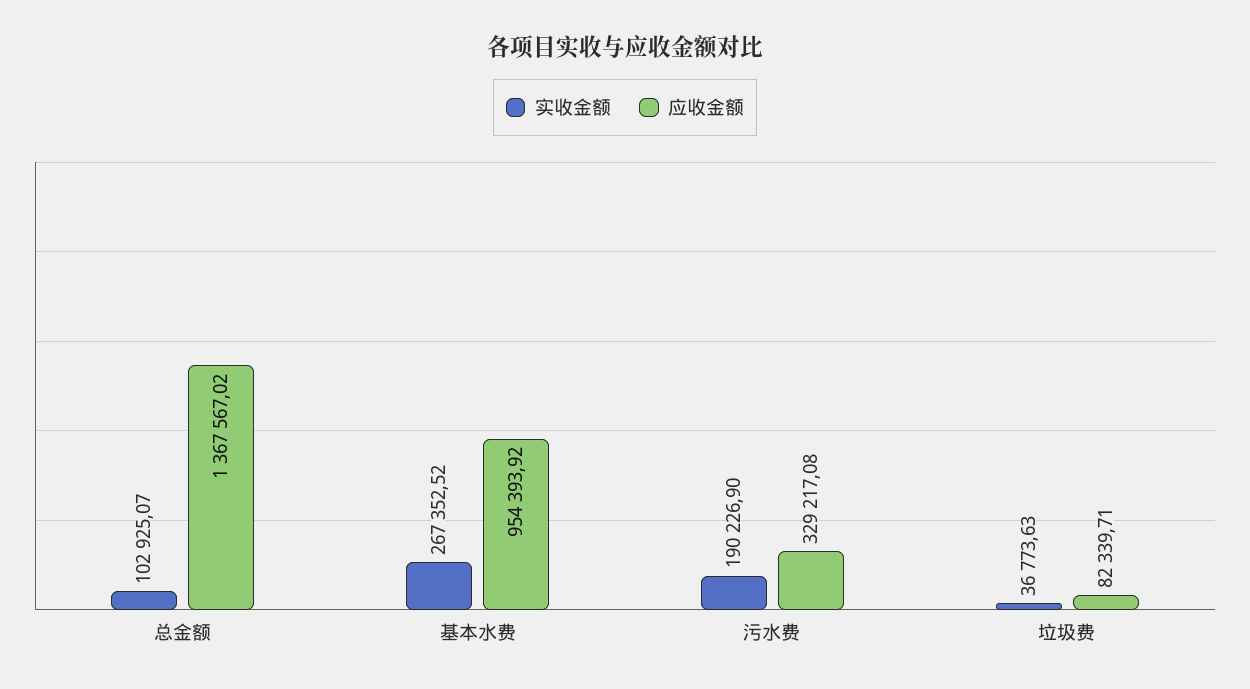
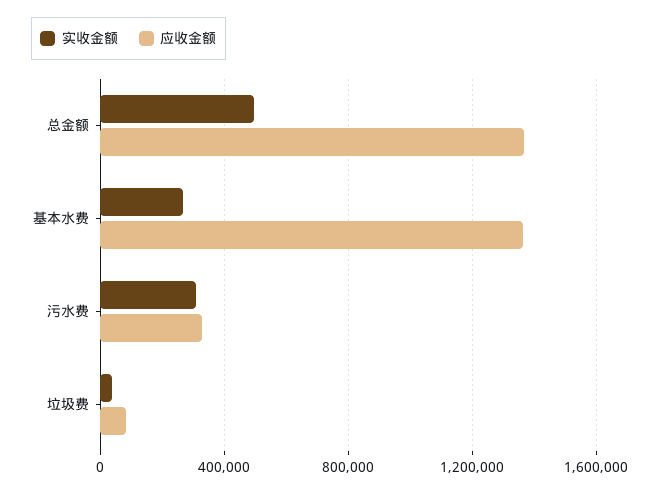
实收金额, 总金额: 102925.07 -> 500000
应收金额, 基本水费: 954393.92 -> 1350000
实收金额, 污水费: 190226.9 -> 300000

